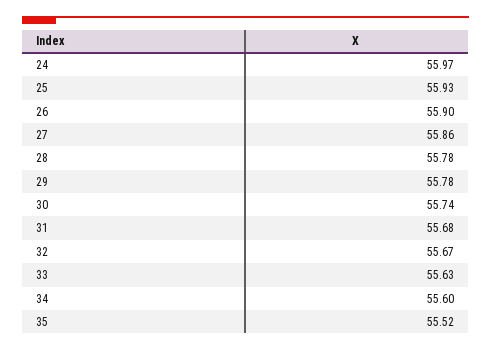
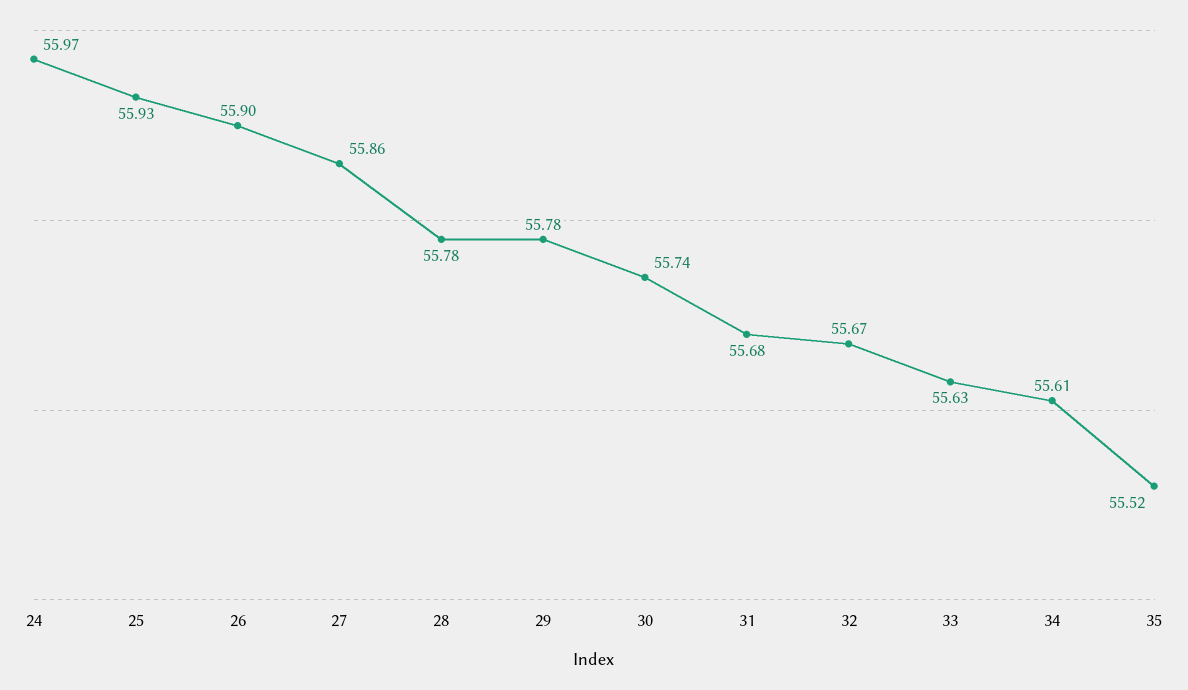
34: 55.6 -> 55.61

